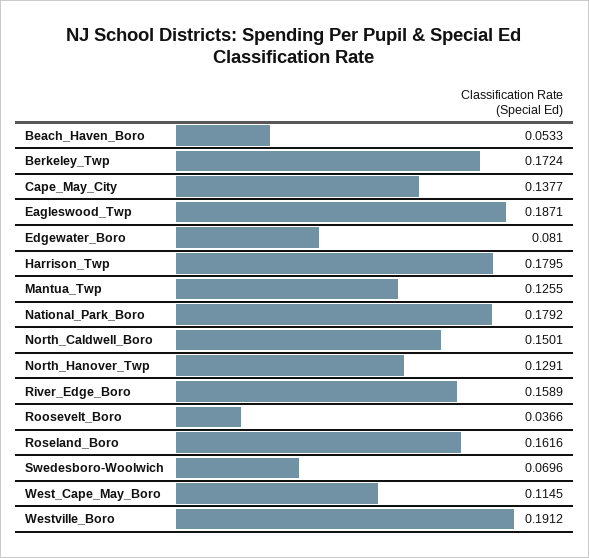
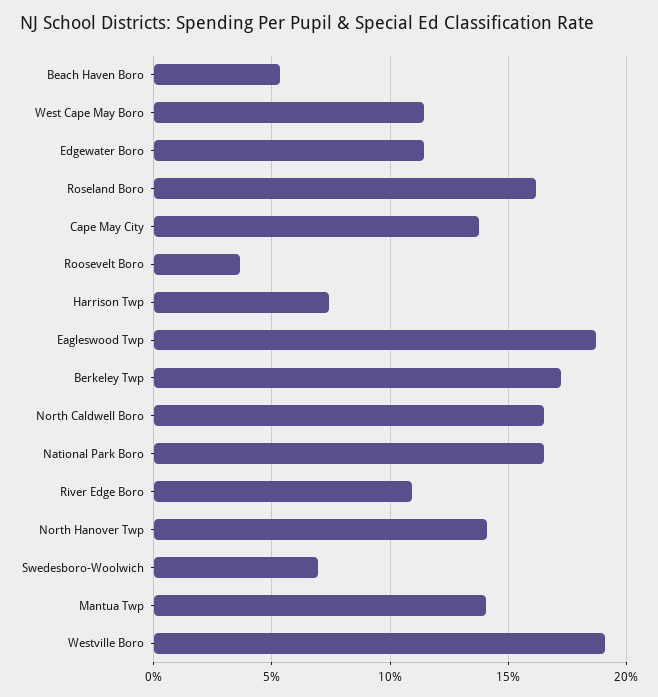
Edgewater_Boro: 0.081 -> 0.115
Harrison_Twp: 0.1795 -> 0.075
Mantua_Twp: 0.1255 -> 0.14
National_Park_Boro: 0.1792 -> 0.165
North_Caldwell_Boro: 0.1501 -> 0.165
North_Hanover_Twp: 0.1291 -> 0.14
River_Edge_Boro: 0.1589 -> 0.11

